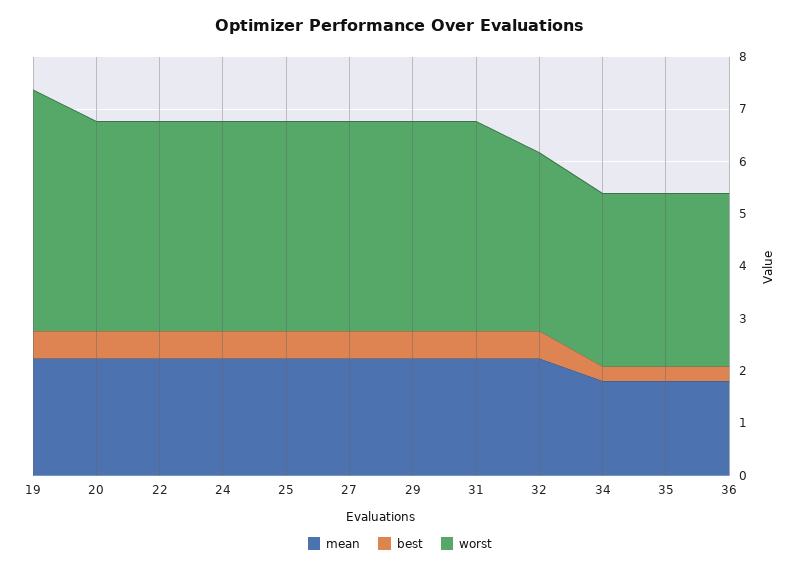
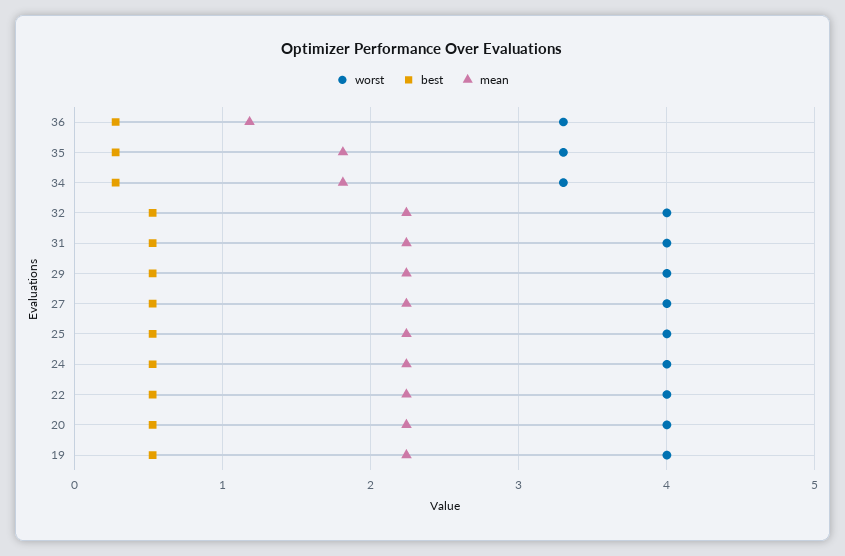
worst, 19: 4.6 -> 4
worst, 32: 3.4 -> 4
mean, 36: 1.8 -> 1.2

